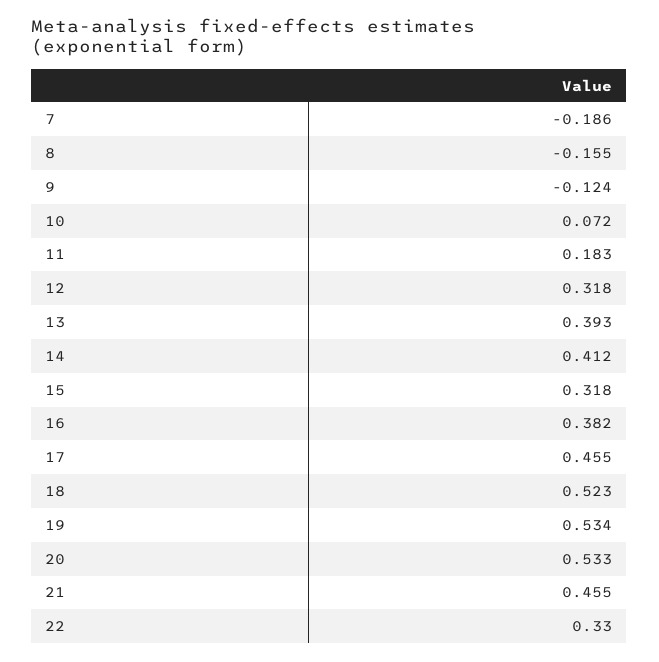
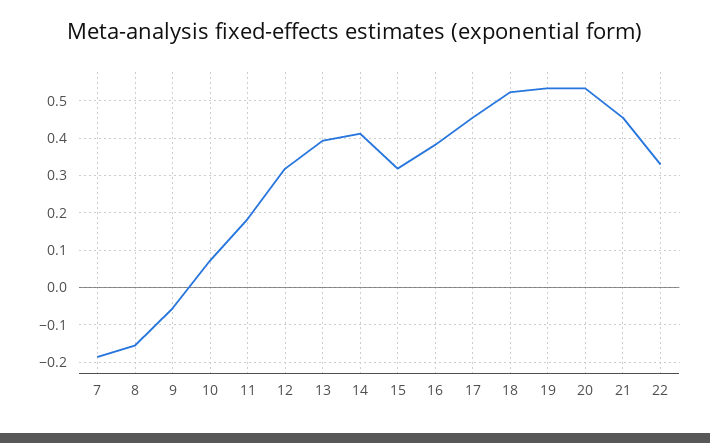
9: -0.124 -> -0.06

